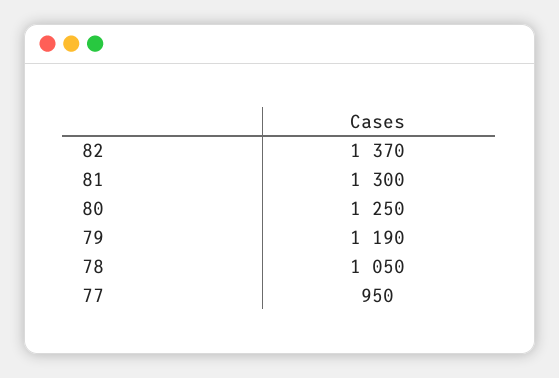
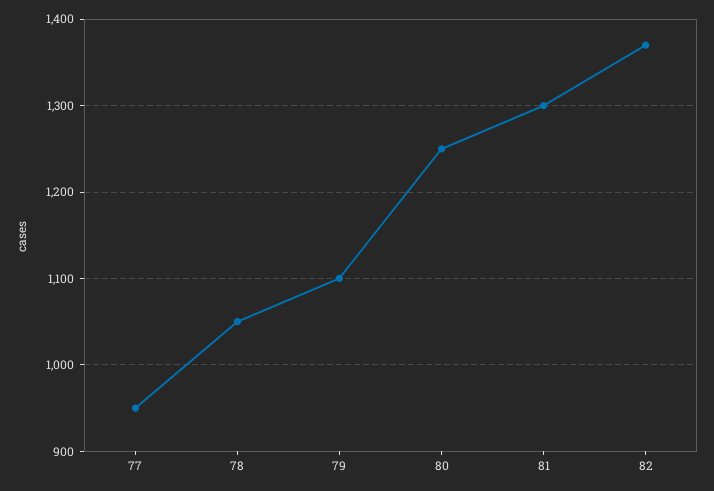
79: 1190 -> 1100

